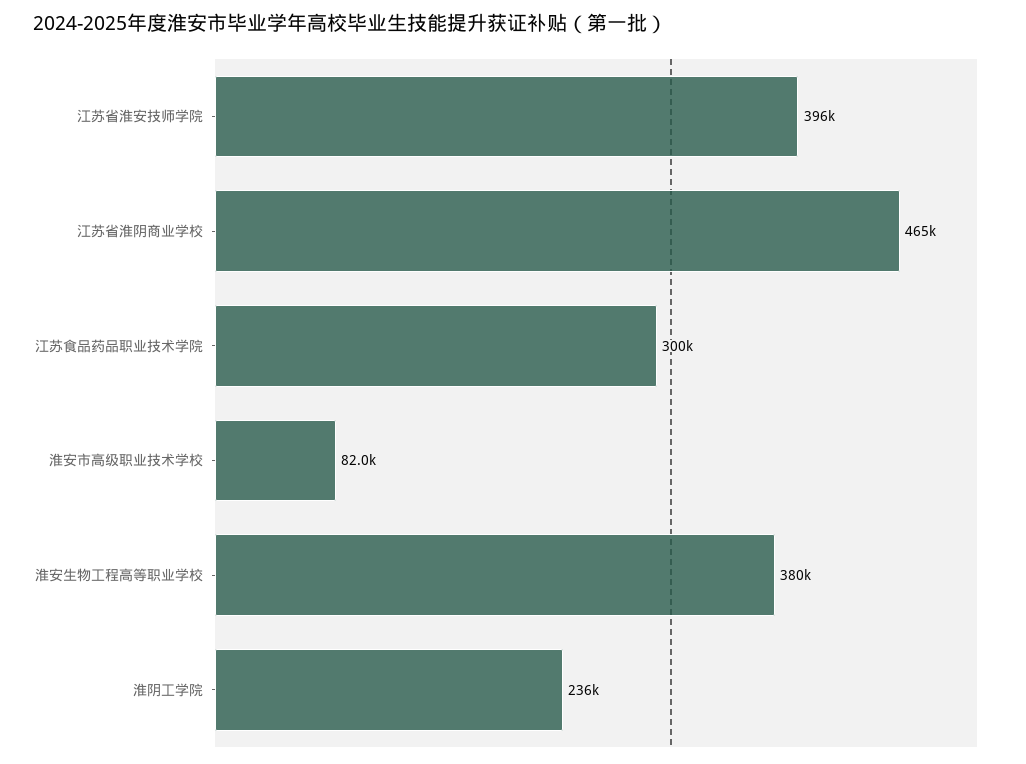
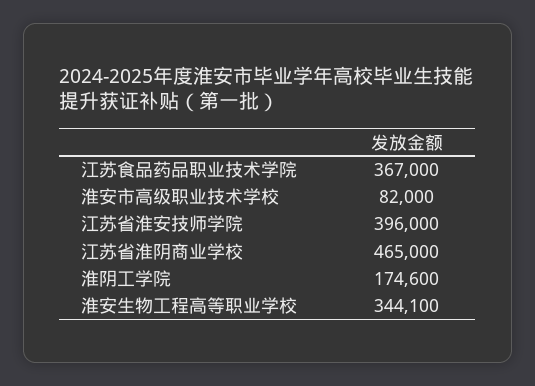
江苏食品药品职业技术学院: 300000 -> 367000
淮安生物工程高等职业学校: 380000 -> 344100
淮阴工学院: 236000 -> 174600

